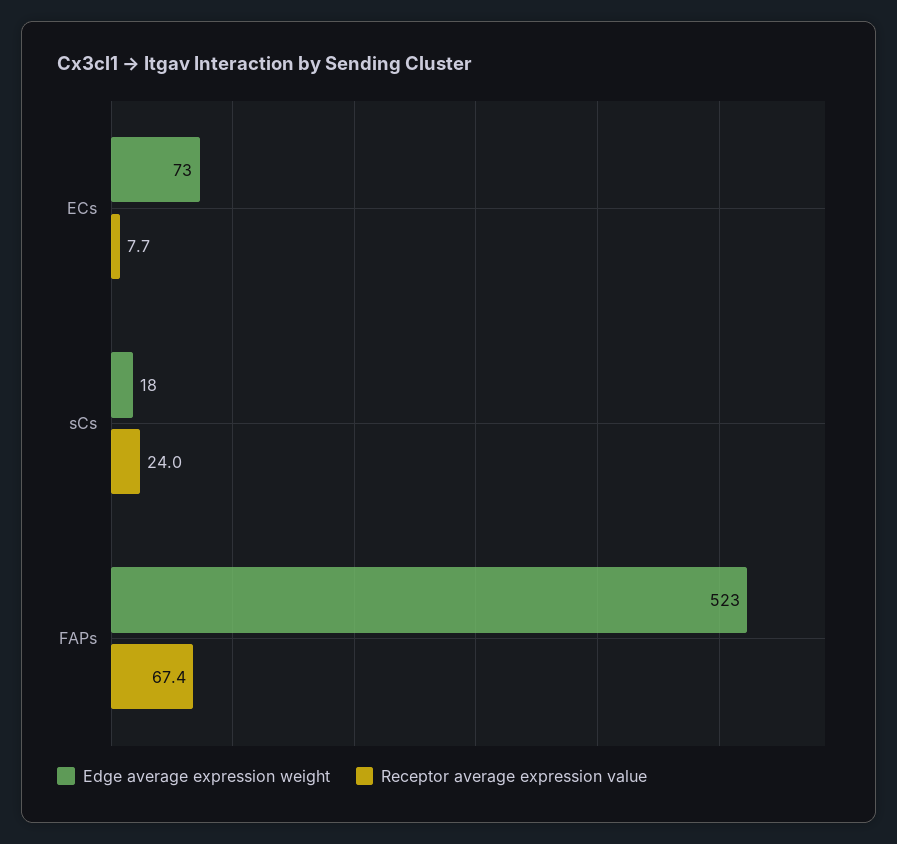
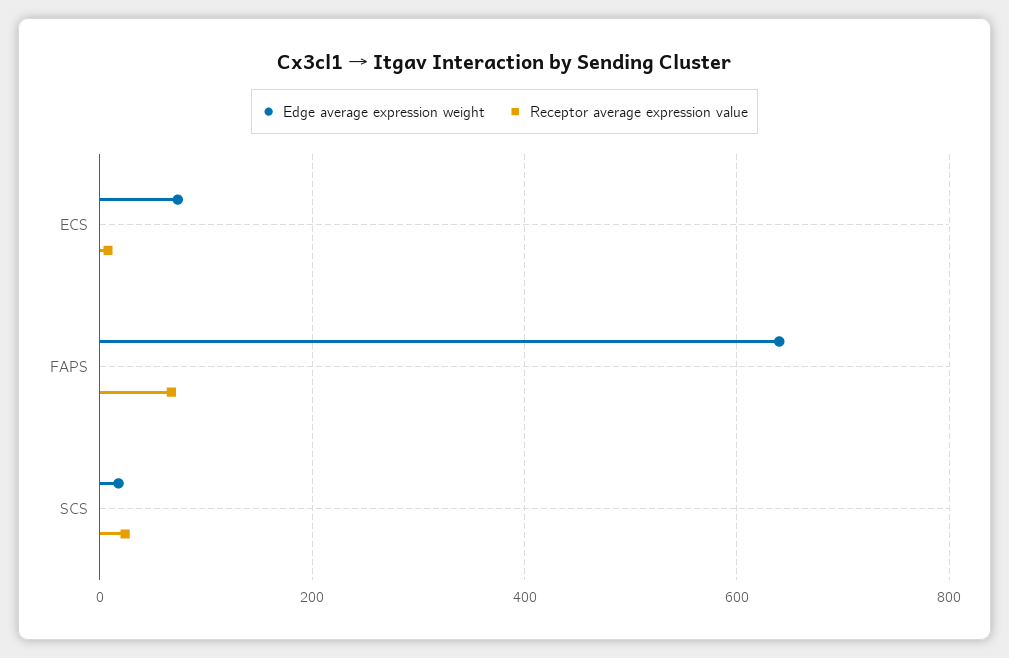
Edge average expression weight, FAPs: 523 -> 640

